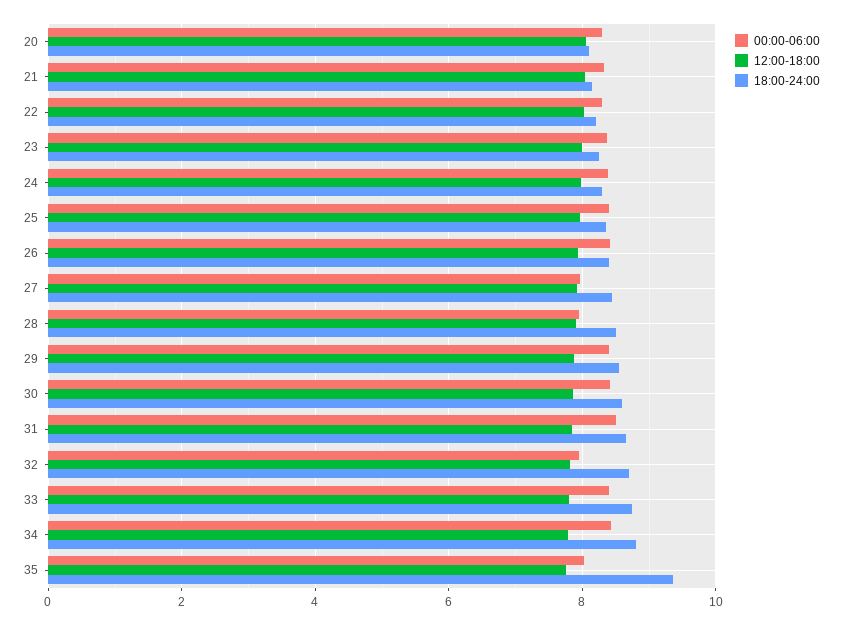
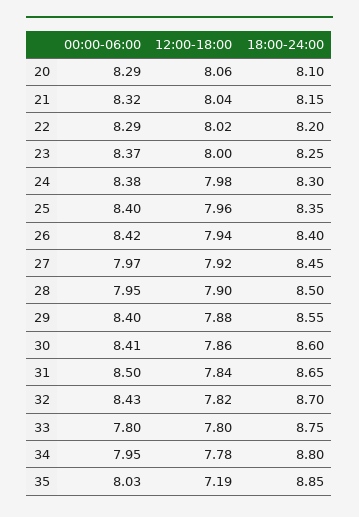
00:00-06:00, 32: 8 -> 8.43
00:00-06:00, 33: 8.4 -> 7.8
00:00-06:00, 34: 8.4 -> 7.95
12:00-18:00, 35: 7.8 -> 7.19
18:00-24:00, 35: 9.4 -> 8.85

